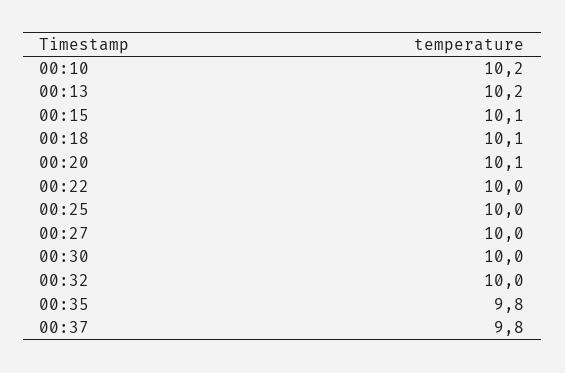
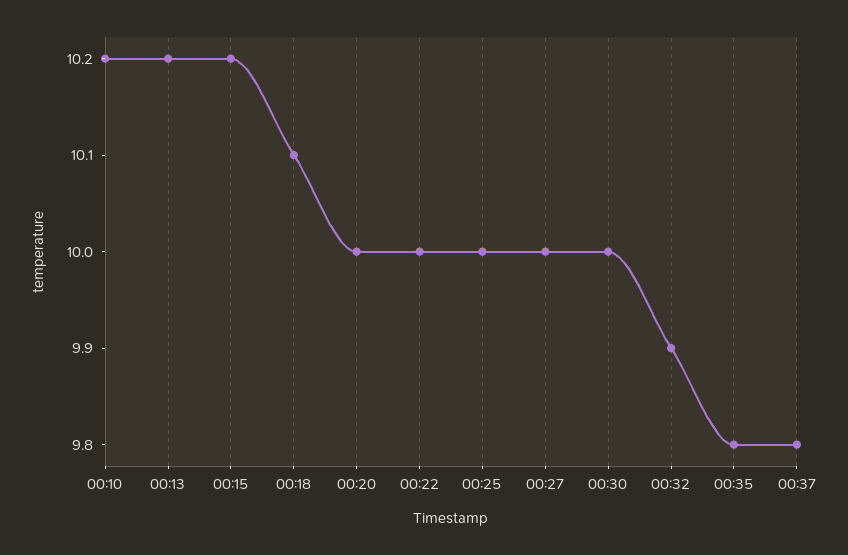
00:15: 10.1 -> 10.2
00:20: 10.1 -> 10
00:32: 10 -> 9.9

